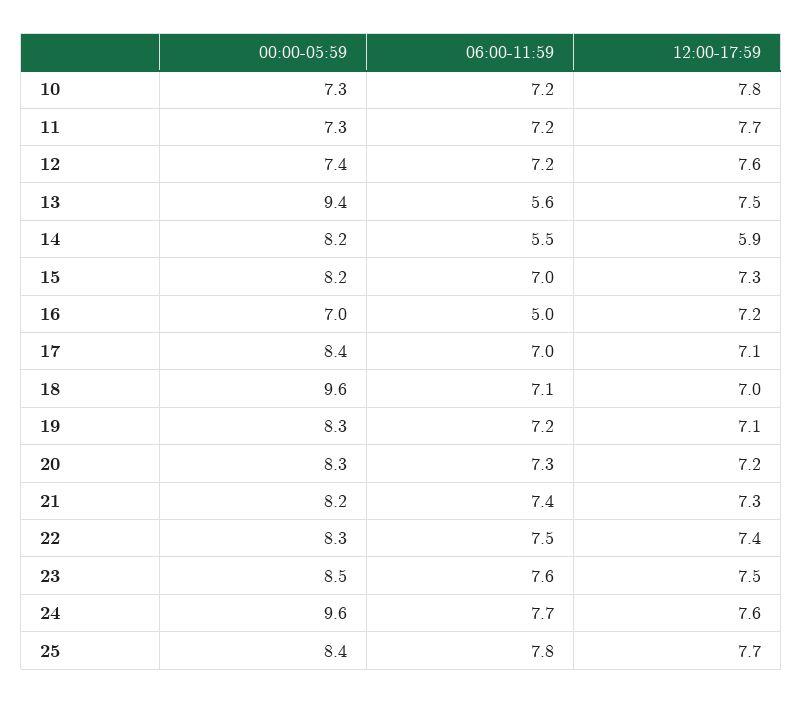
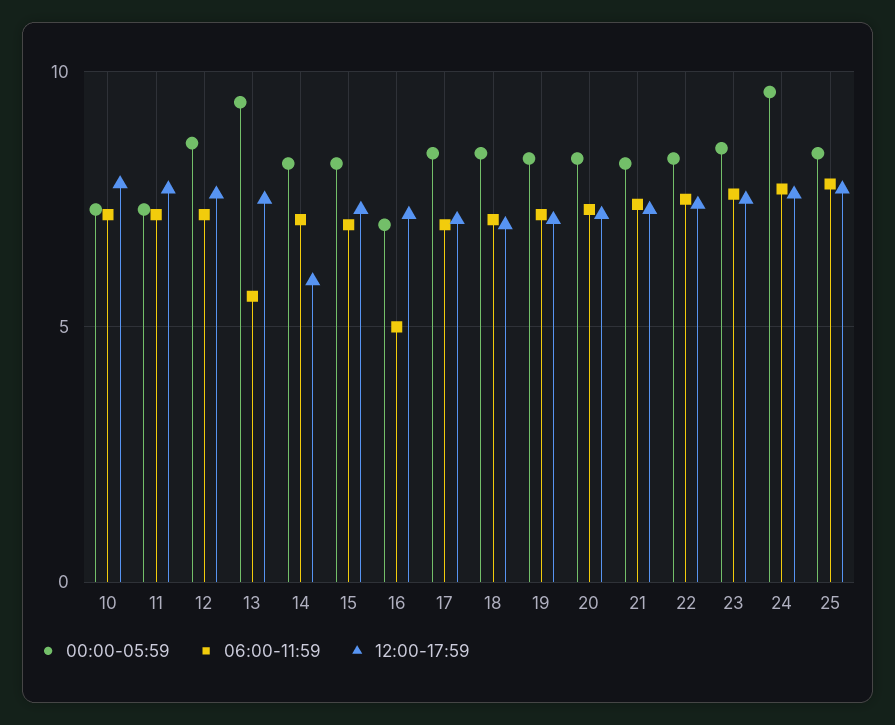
00:00-05:59, 12: 7.4 -> 8.5
06:00-11:59, 14: 5.5 -> 7
00:00-05:59, 18: 9.6 -> 8.5

